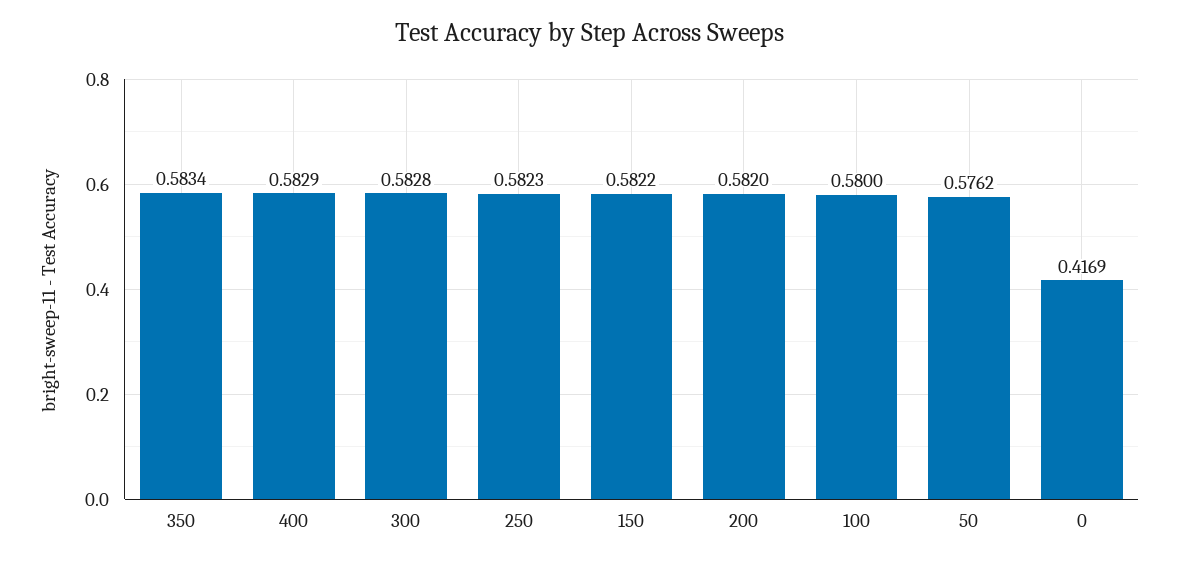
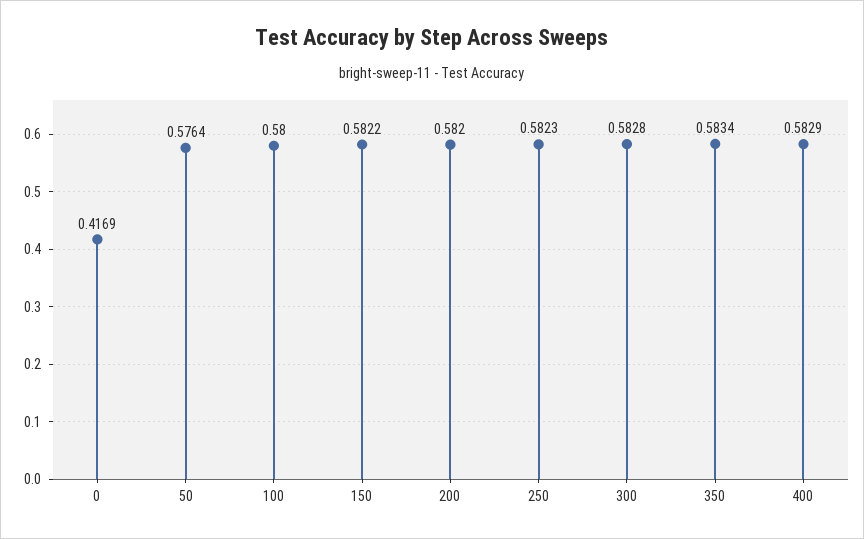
50: 0.5762 -> 0.5764

